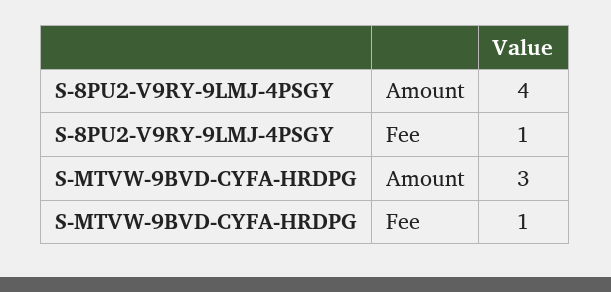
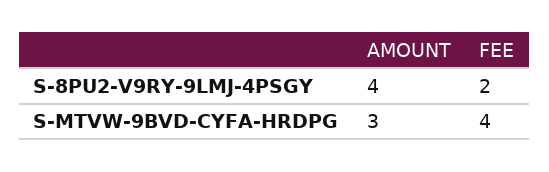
S-8PU2-V9RY-9LMJ-4PSGY, Fee: 1 -> 2
S-MTVW-9BVD-CYFA-HRDPG, Fee: 1 -> 4

